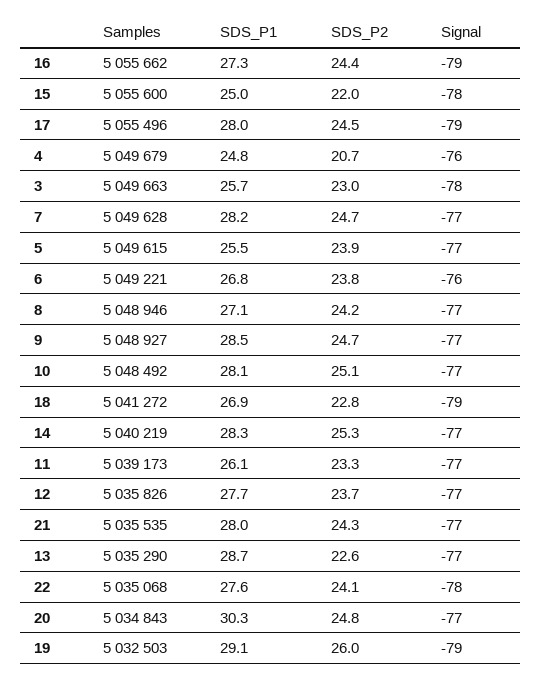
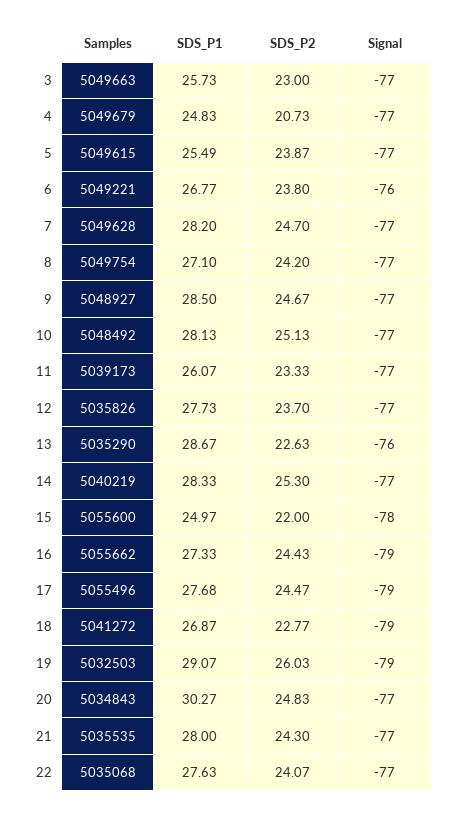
SDS_P1, 17: 28 -> 27.68
Signal, 4: -76 -> -77
Signal, 3: -78 -> -77
Samples, 8: 5048946 -> 5049754
Signal, 13: -77 -> -76
Signal, 22: -78 -> -77

